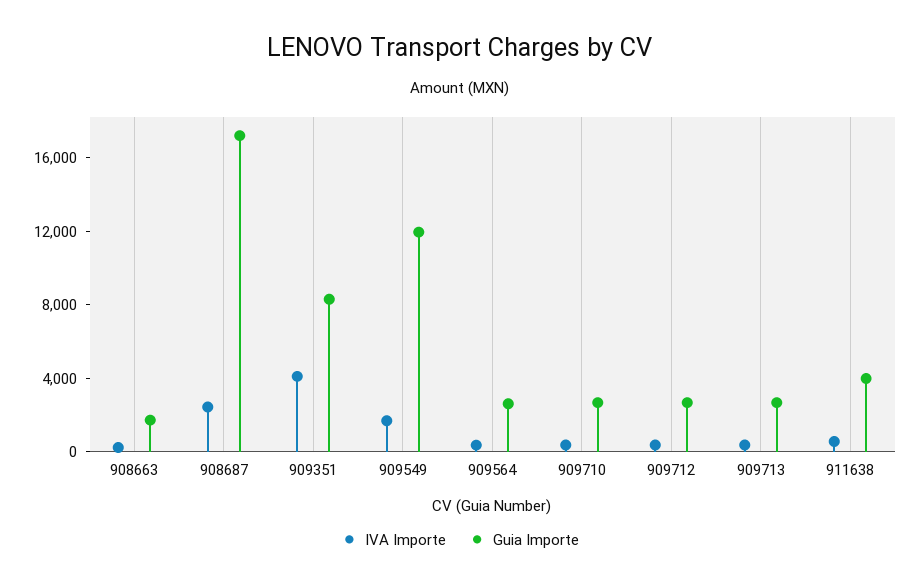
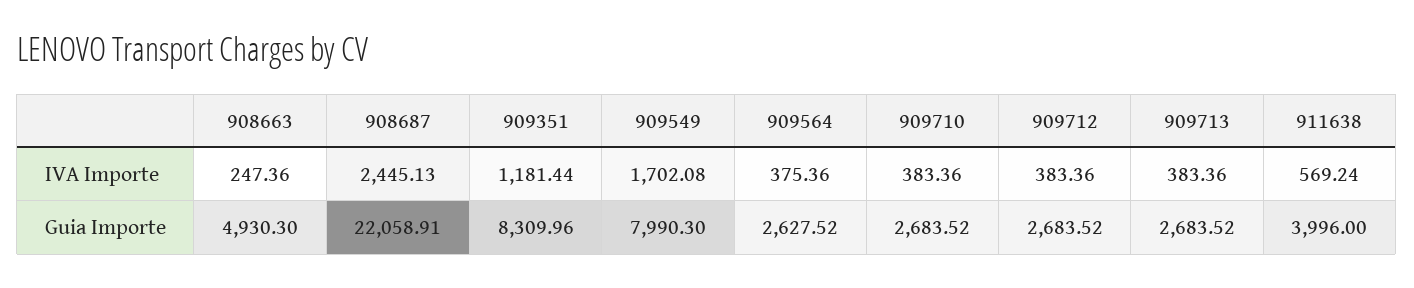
Guia Importe, 908663: 2000 -> 4930.3
Guia Importe, 908687: 17000 -> 22058.91
IVA Importe, 909351: 4000 -> 1181.44
Guia Importe, 909549: 12000 -> 7990.3

